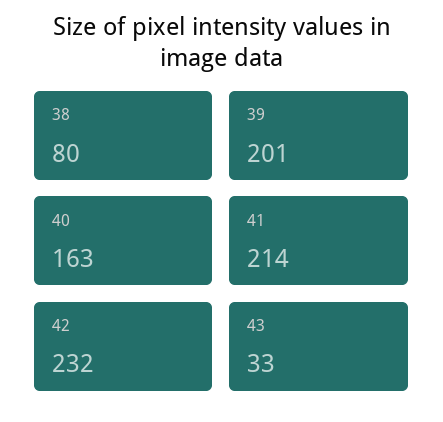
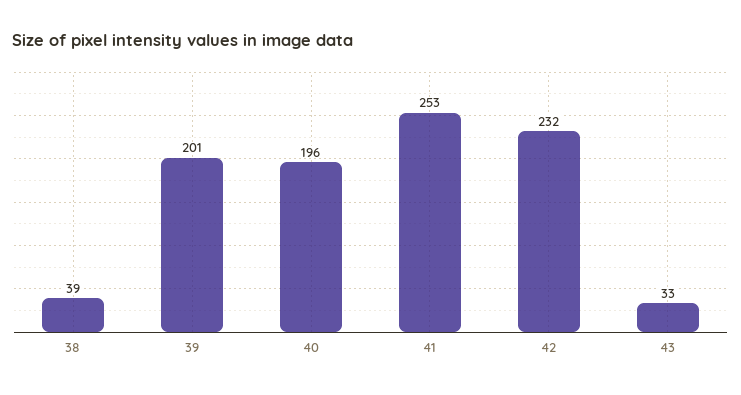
38: 80 -> 39
40: 163 -> 196
41: 214 -> 253

